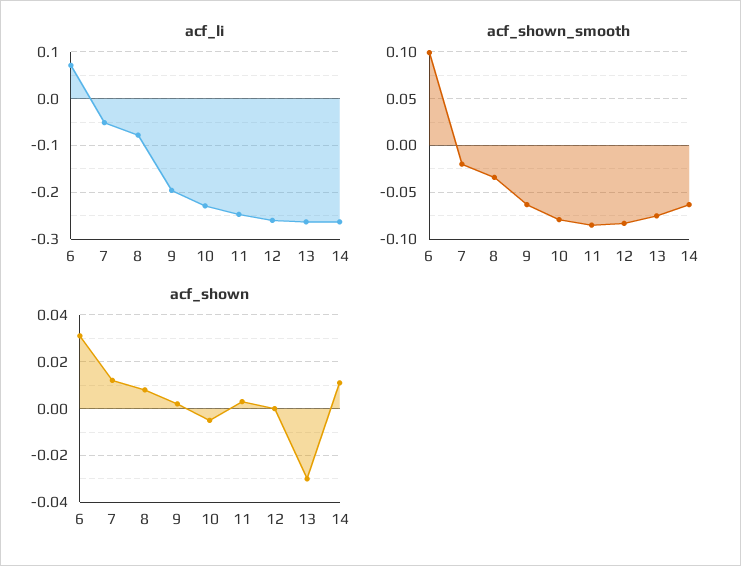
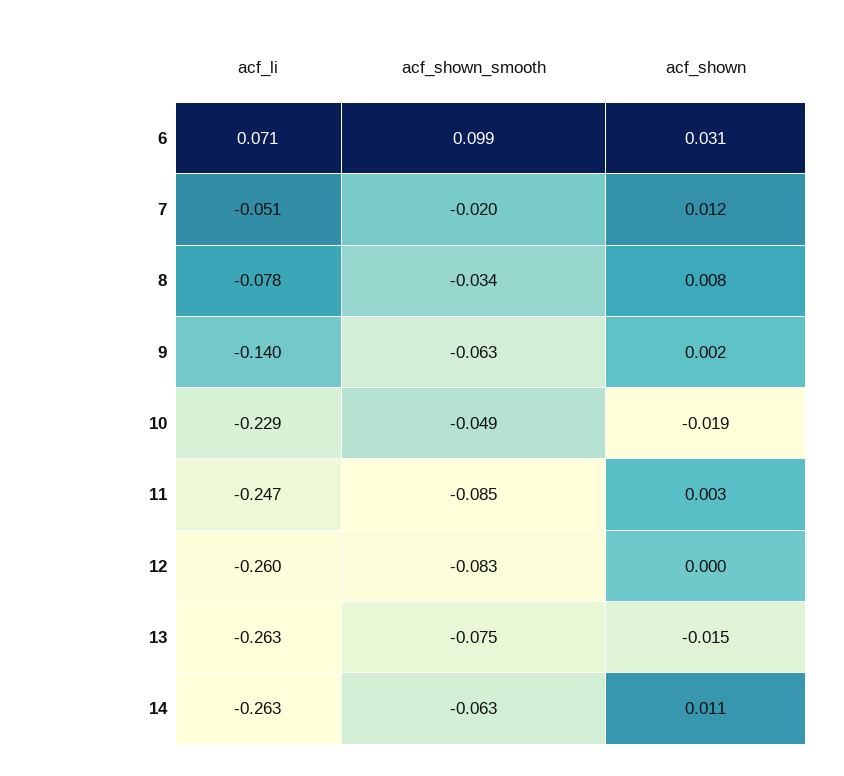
acf_li, 9: -0.2 -> -0.14
acf_shown_smooth, 10: -0.08 -> -0.049
acf_shown, 10: -0.005 -> -0.019
acf_shown, 13: -0.03 -> -0.015

